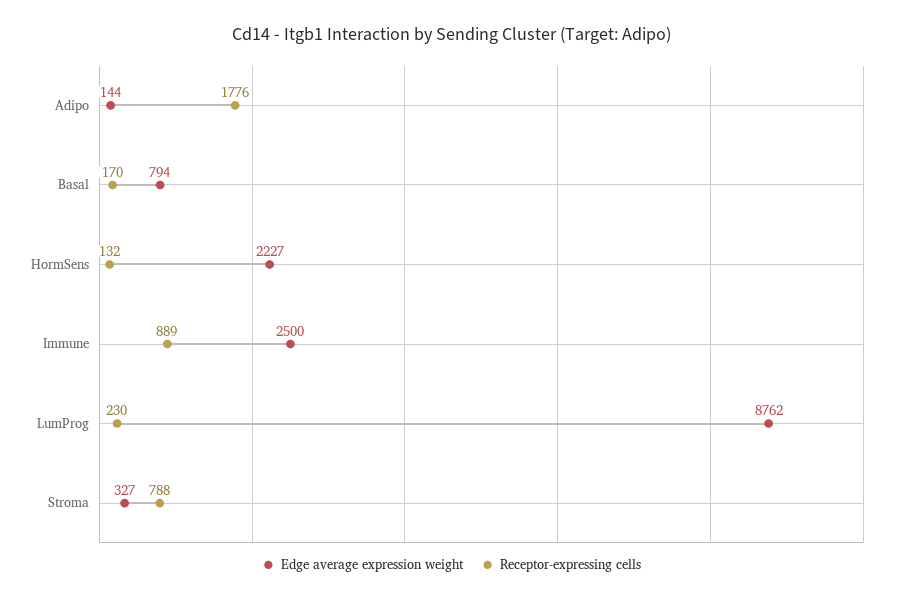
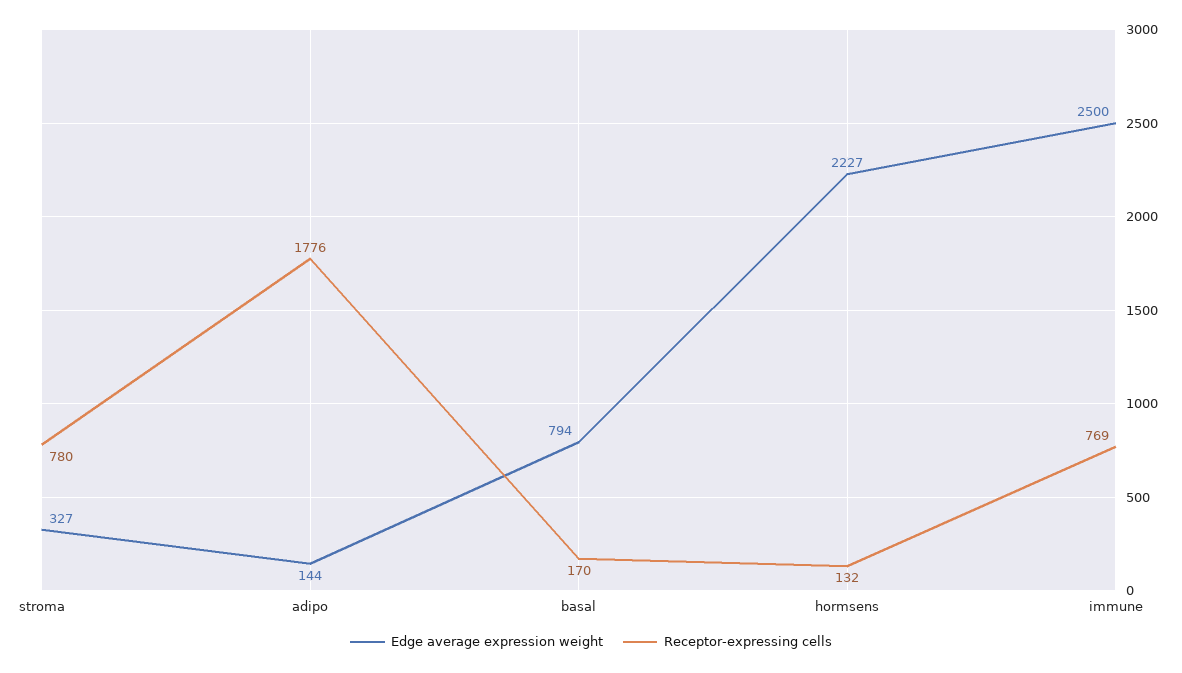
Receptor-expressing cells, Immune: 889 -> 769
Edge average expression weight, LumProg: 8762 -> none
Receptor-expressing cells, LumProg: 230 -> none
Receptor-expressing cells, Stroma: 788 -> 780

